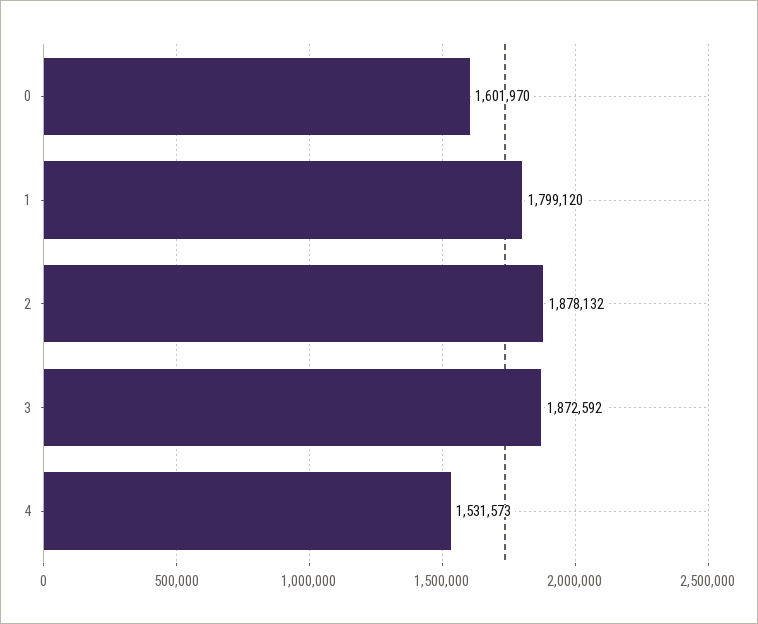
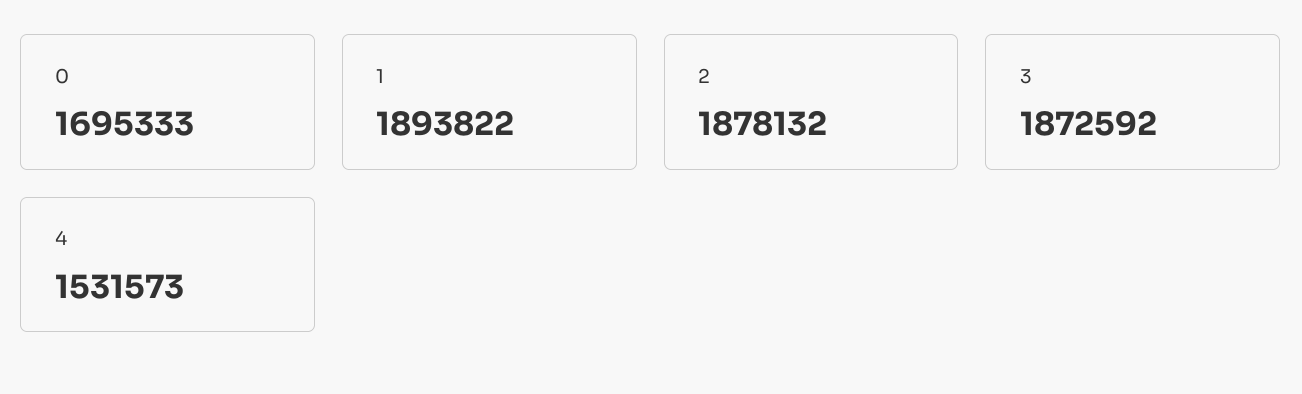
0: 1601970 -> 1695333
1: 1799120 -> 1893822

